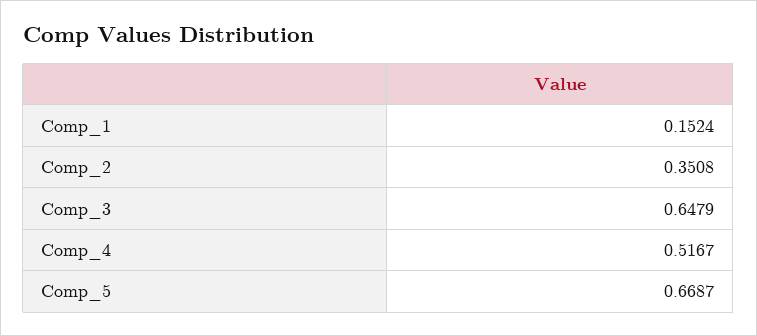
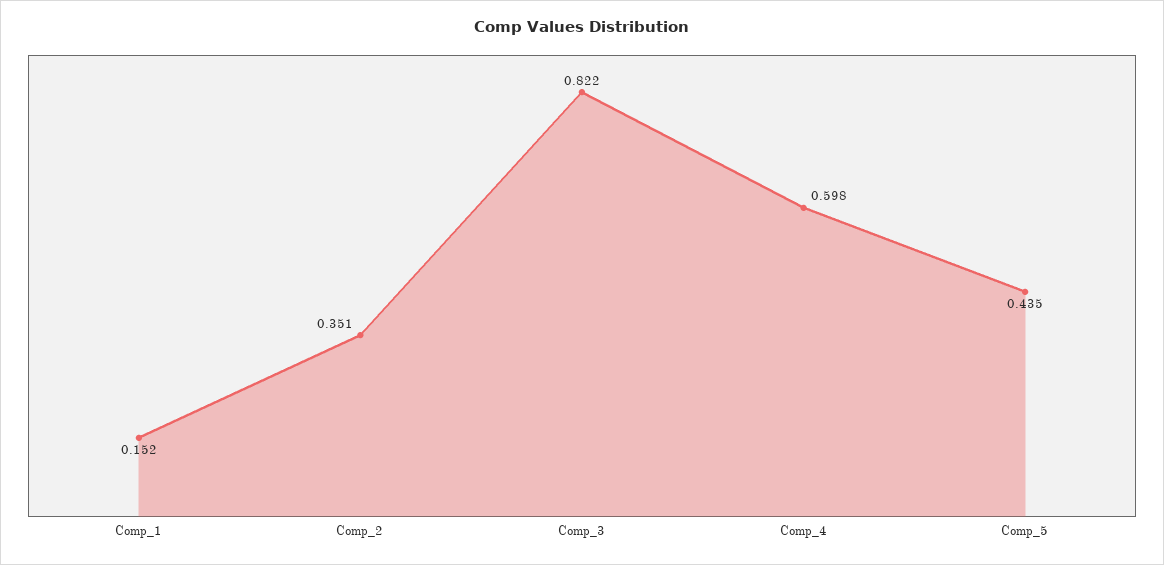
Comp_3: 0.6479 -> 0.822
Comp_4: 0.5167 -> 0.598
Comp_5: 0.6687 -> 0.435

